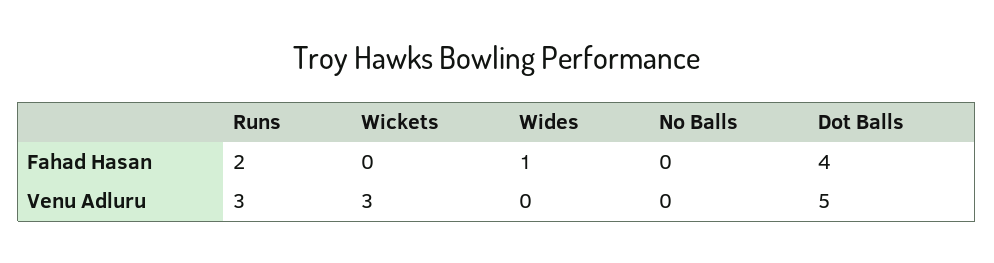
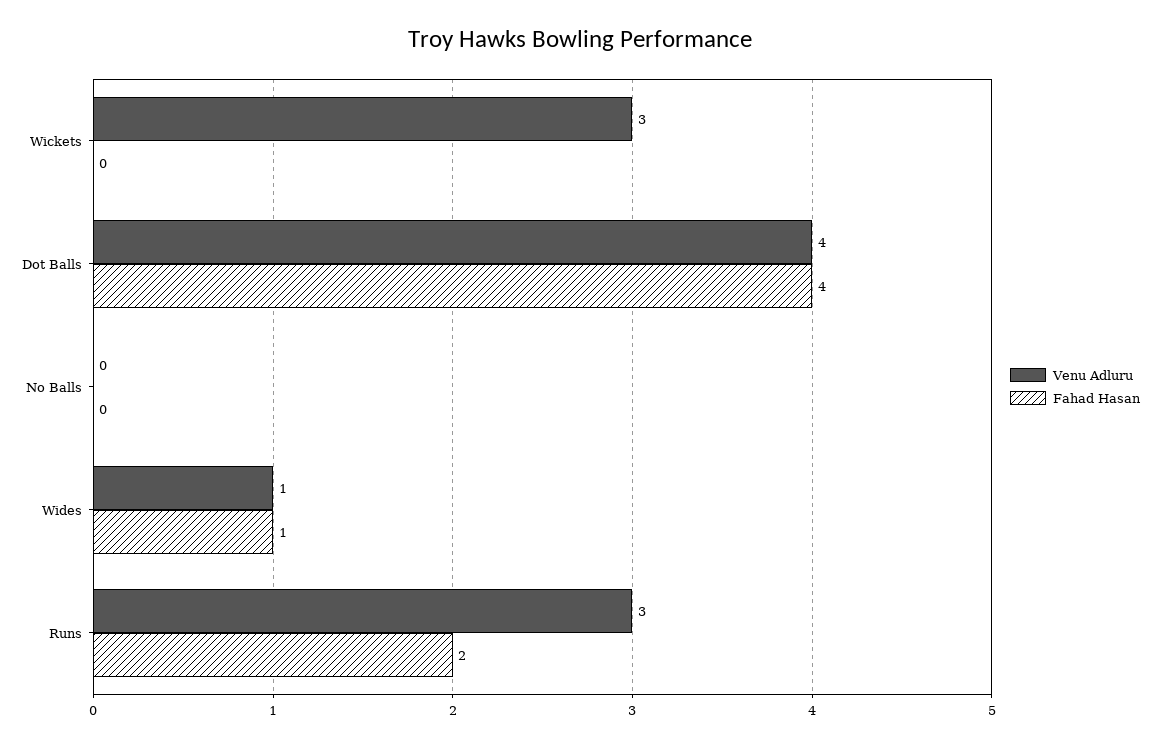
Venu Adluru, Wides: 0 -> 1
Venu Adluru, Dot Balls: 5 -> 4

